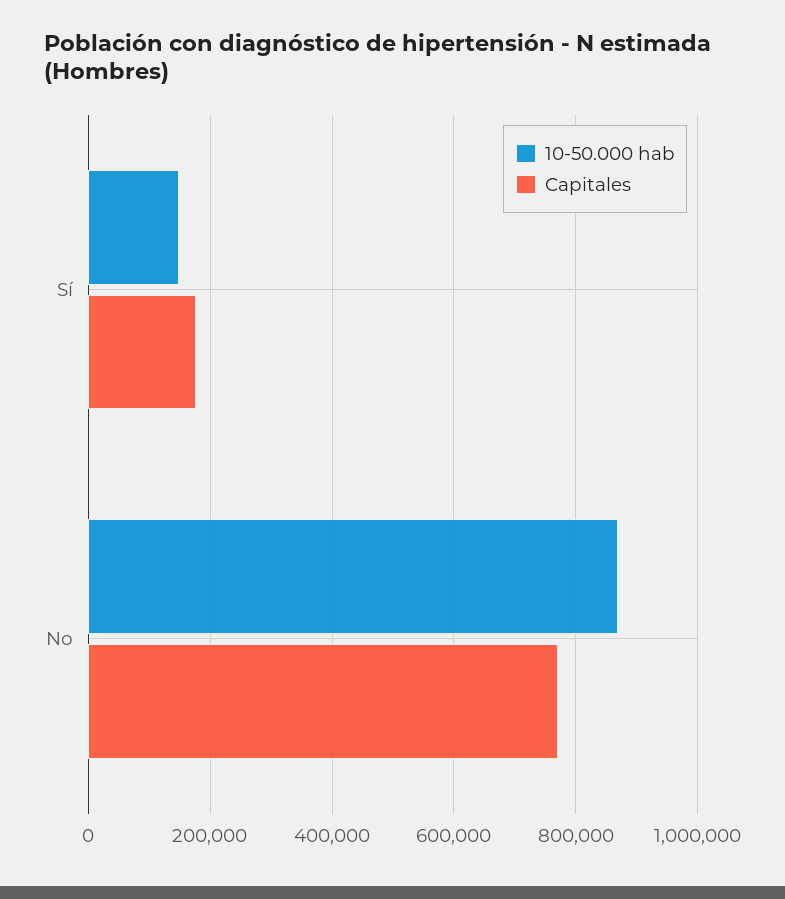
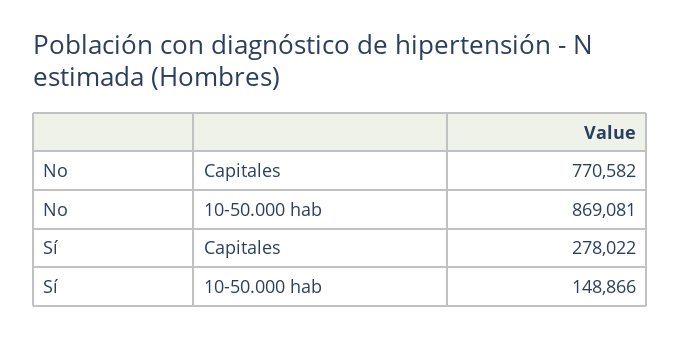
Capitales, Sí: 180000 -> 278022

